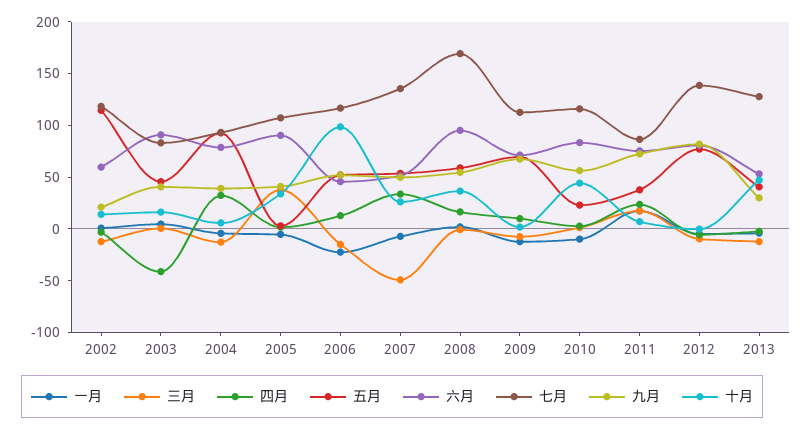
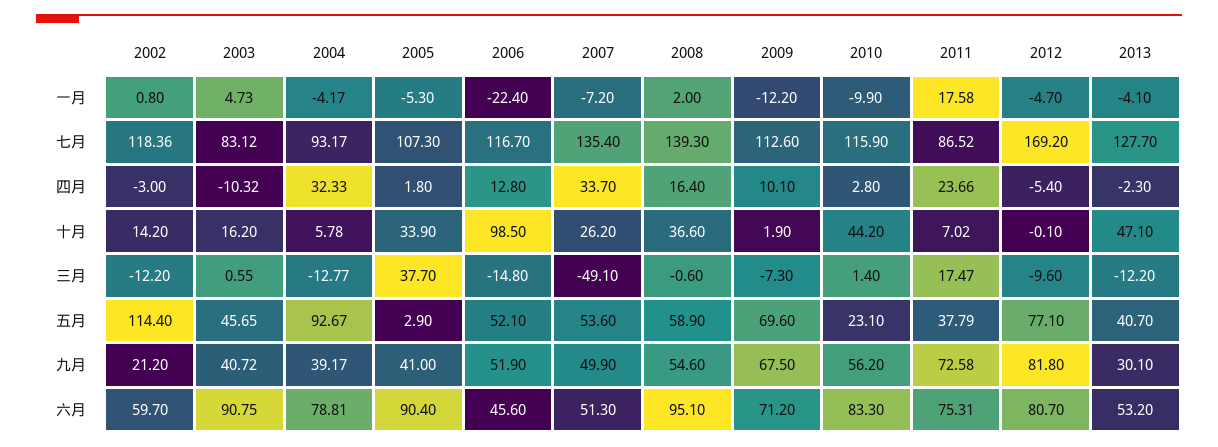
四月, 2003: -40 -> -10.32
七月, 2008: 170 -> 139.3
七月, 2012: 140 -> 169.2

